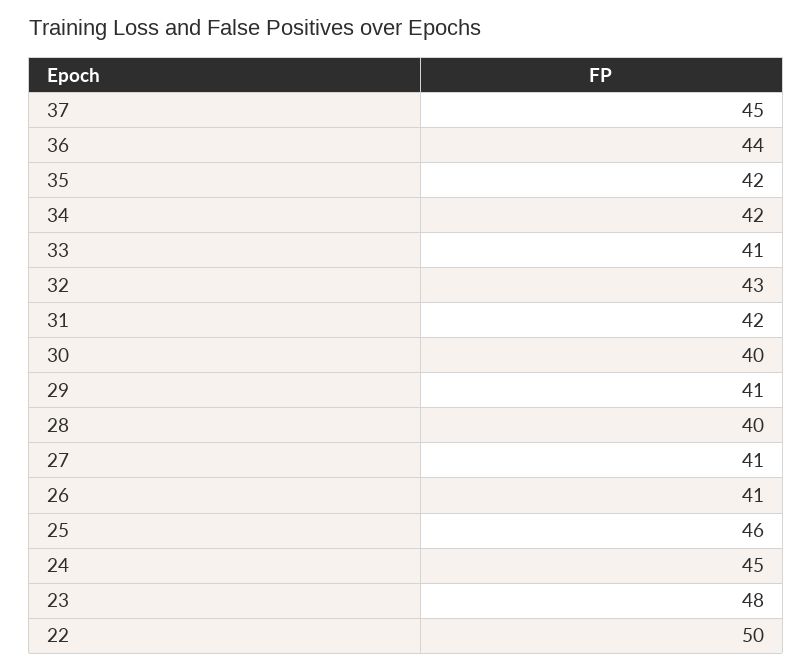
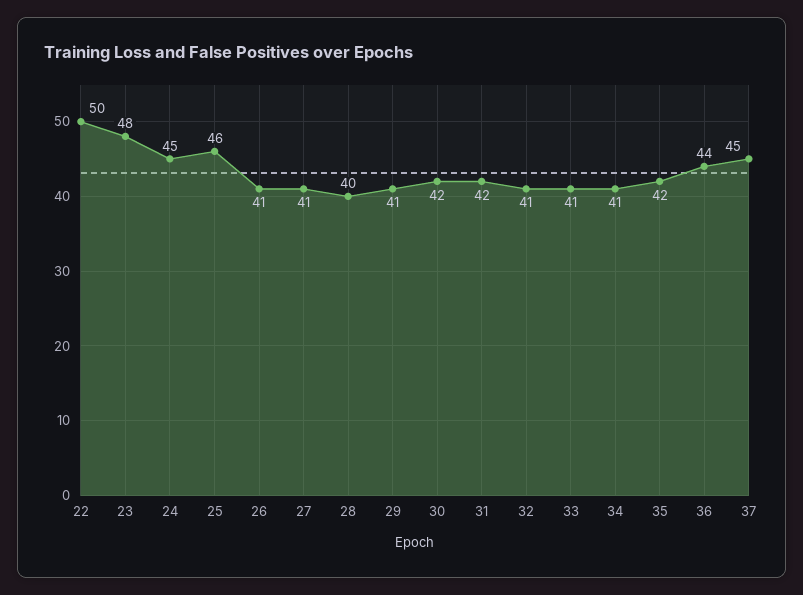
34: 42 -> 41
32: 43 -> 41
30: 40 -> 42

